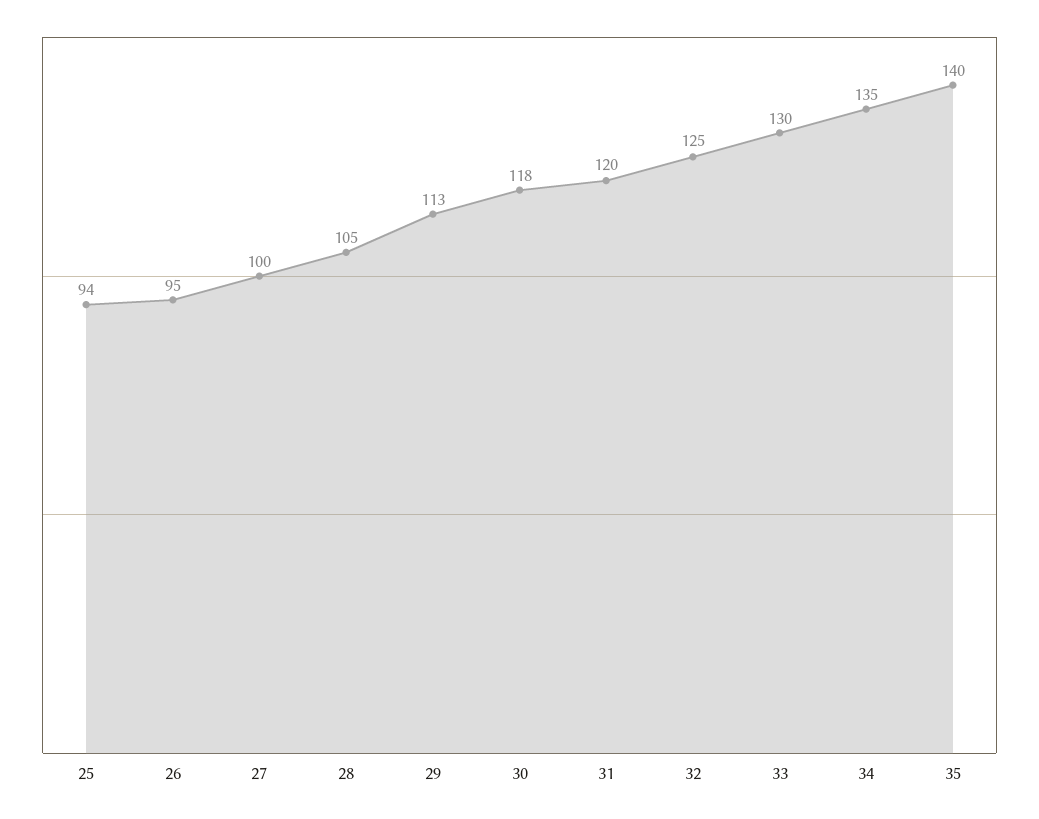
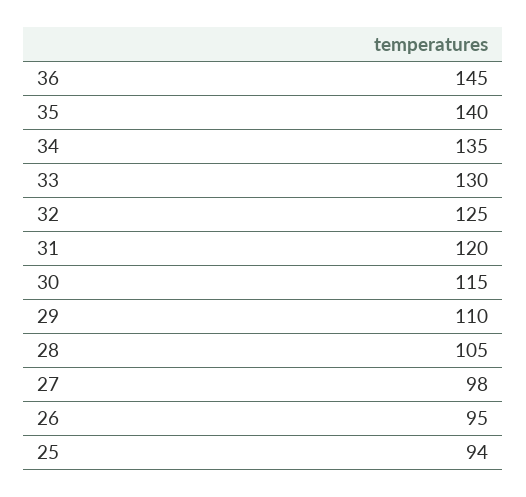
27: 100 -> 98
29: 113 -> 110
30: 118 -> 115
36: none -> 145

